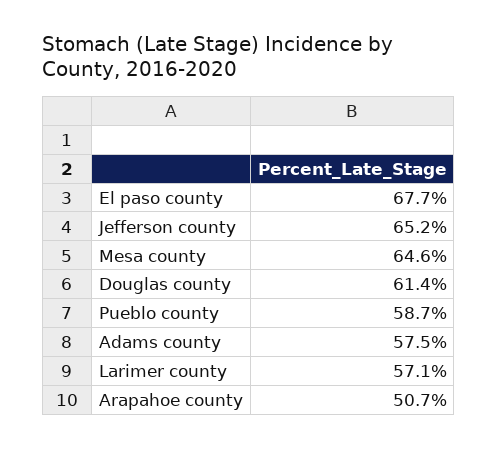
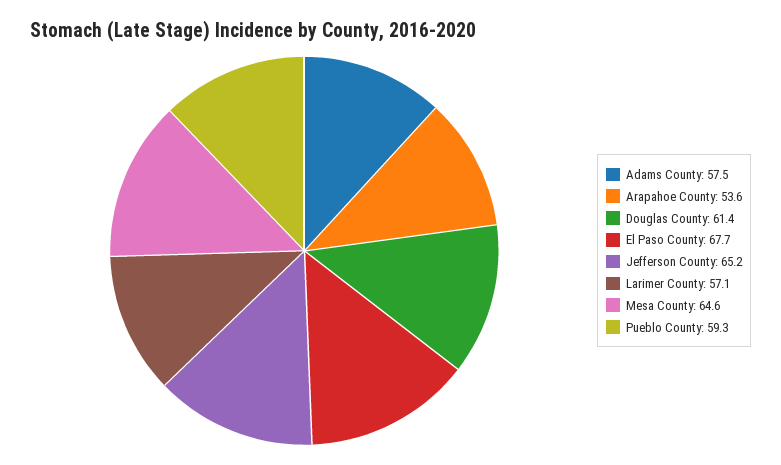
Pueblo county: 58.7 -> 59.3
Arapahoe county: 50.7 -> 53.6

